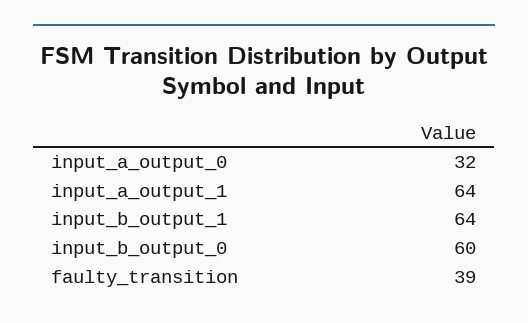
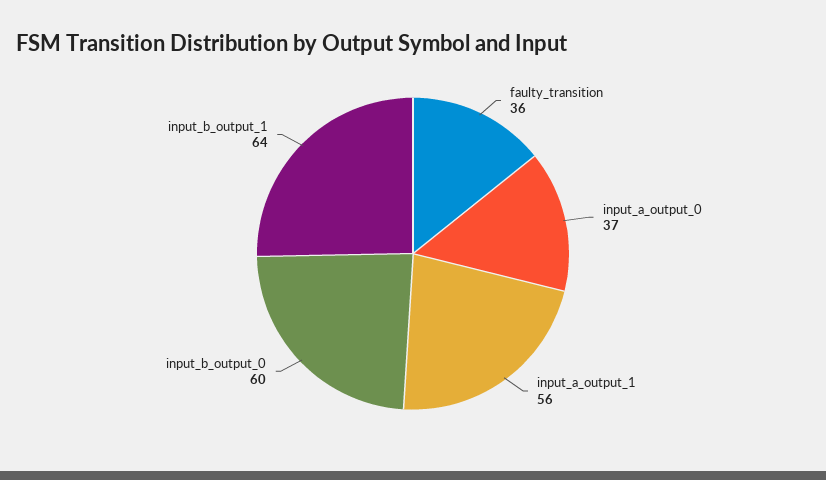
input_a_output_0: 32 -> 37
input_a_output_1: 64 -> 56
faulty_transition: 39 -> 36

